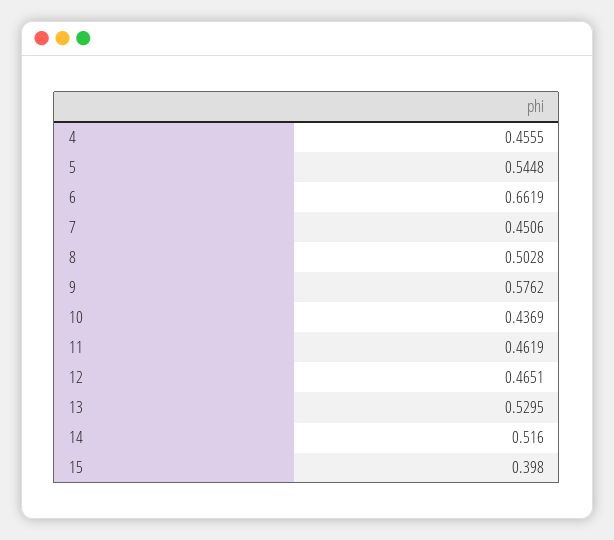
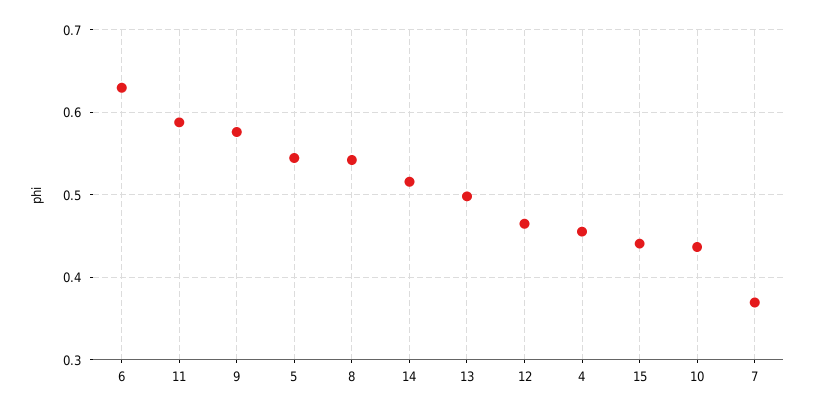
6: 0.6619 -> 0.63
7: 0.4506 -> 0.37
8: 0.5028 -> 0.54
11: 0.4619 -> 0.59
13: 0.5295 -> 0.5
15: 0.398 -> 0.44

